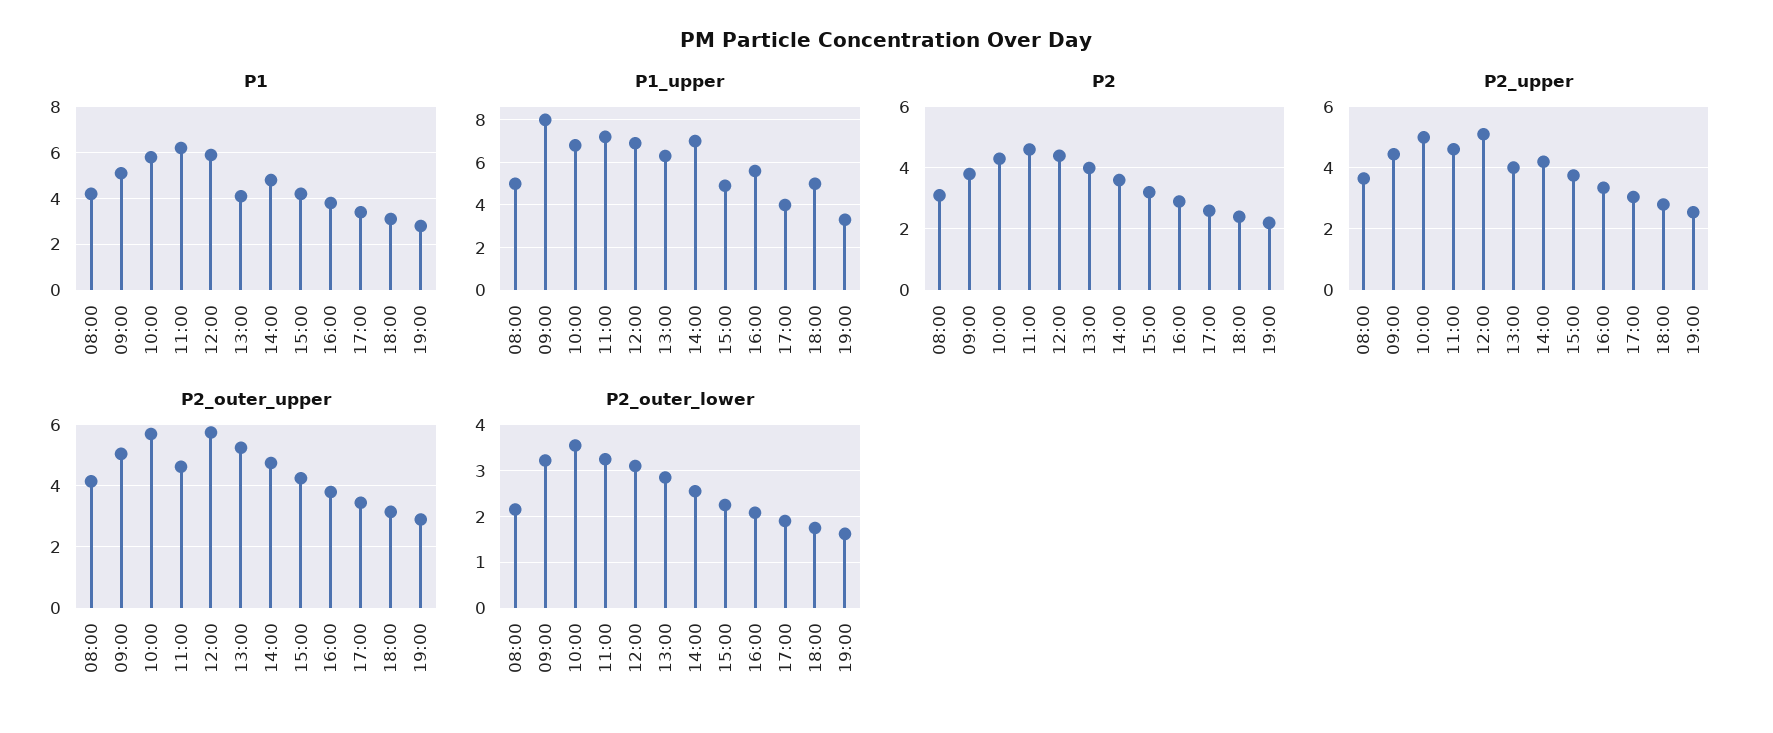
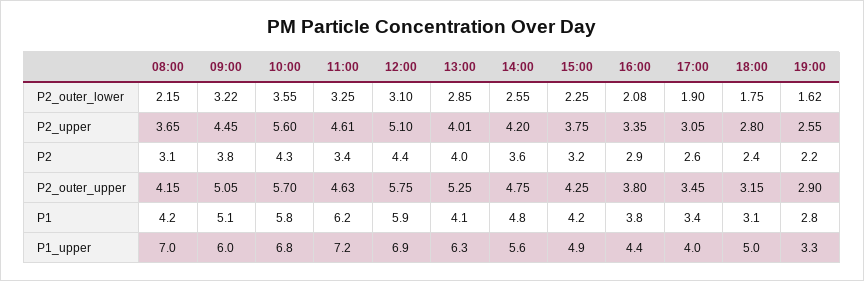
P1_upper, 08:00: 5 -> 7
P1_upper, 09:00: 8 -> 6
P1_upper, 14:00: 7 -> 5.6
P1_upper, 16:00: 5.5 -> 4.4
P2, 11:00: 4.5 -> 3.4
P2_upper, 10:00: 5 -> 5.6

